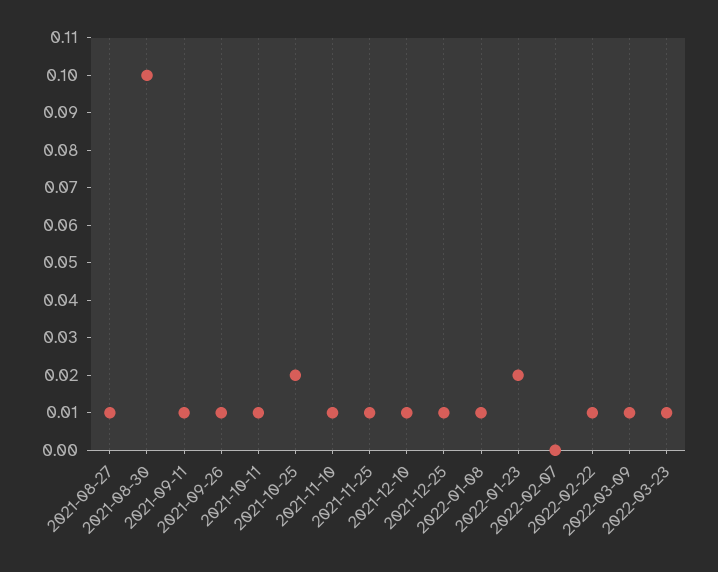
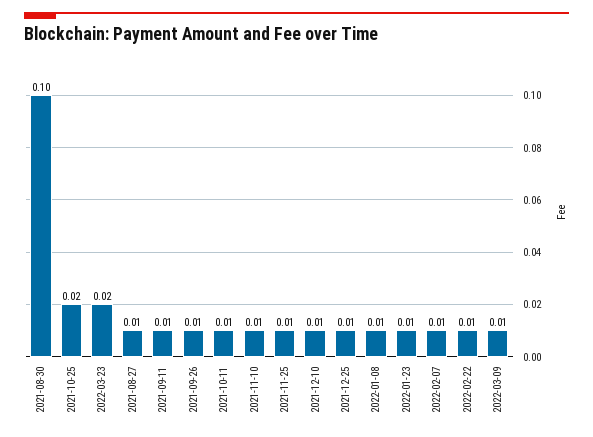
2022-01-23: 0.02 -> 0.01
2022-02-07: 0 -> 0.01
2022-03-23: 0.01 -> 0.02

